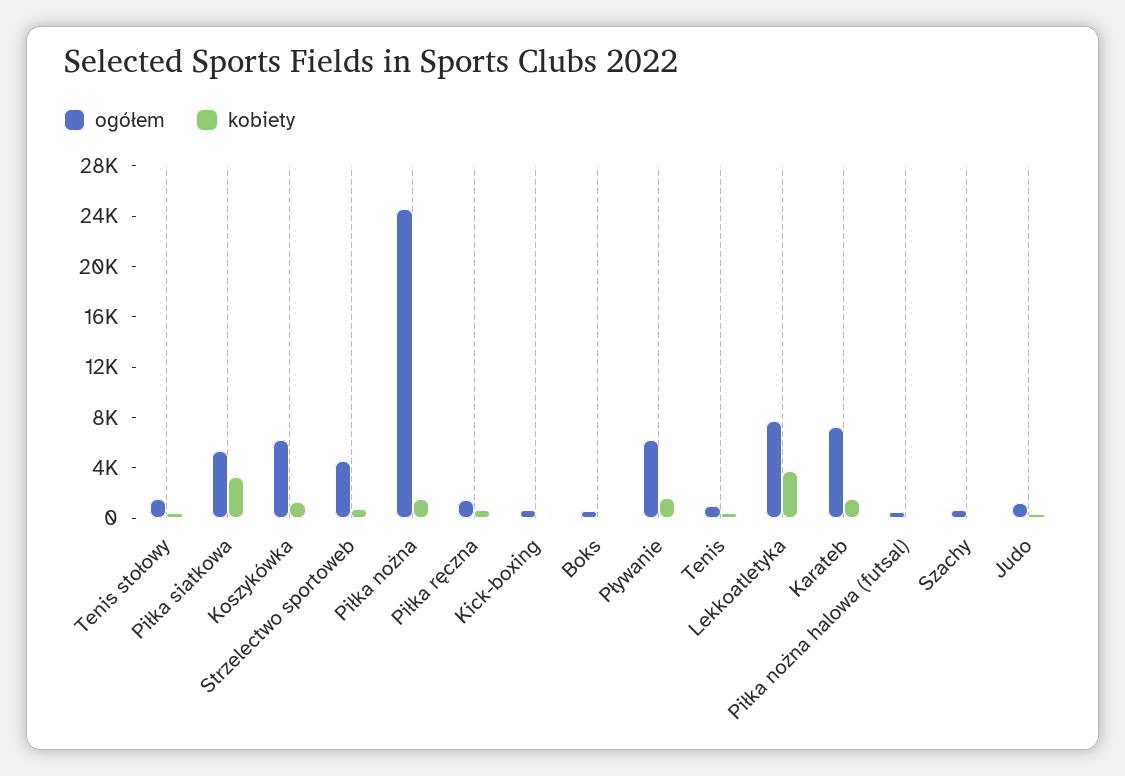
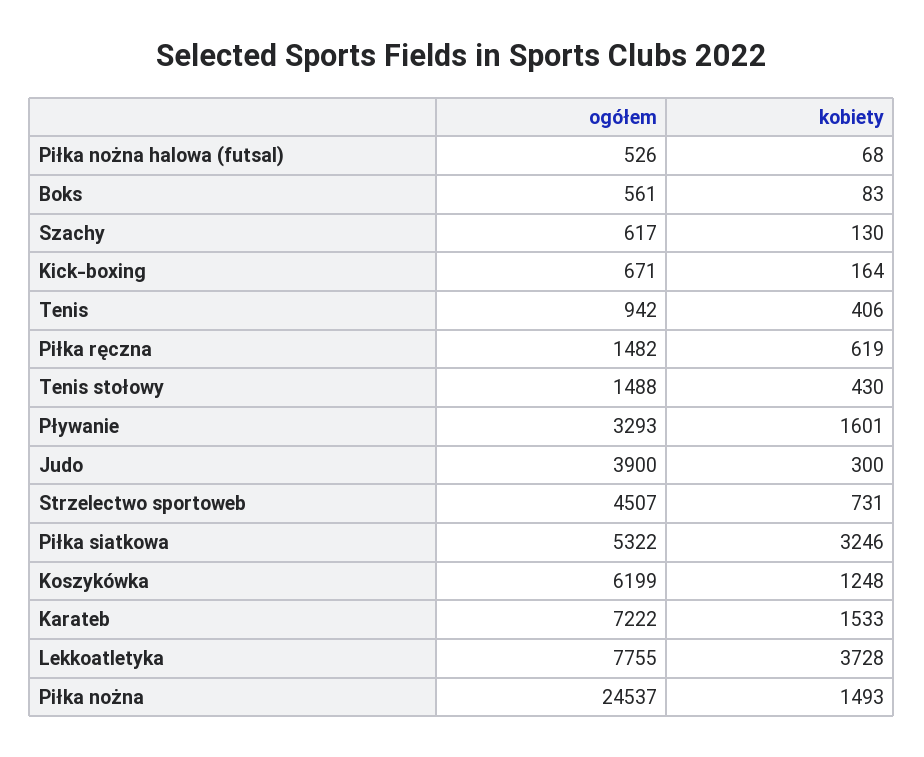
ogółem, Pływanie: 6000 -> 3293
ogółem, Judo: 1000 -> 3900

